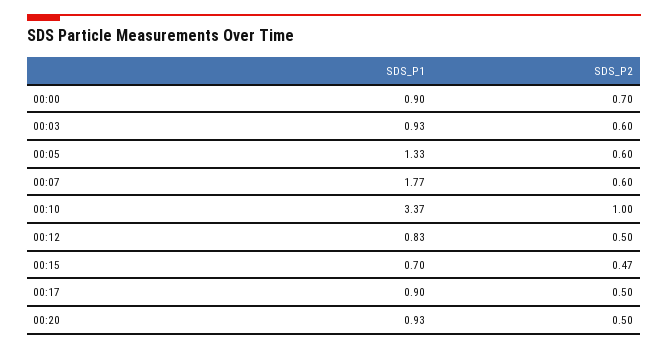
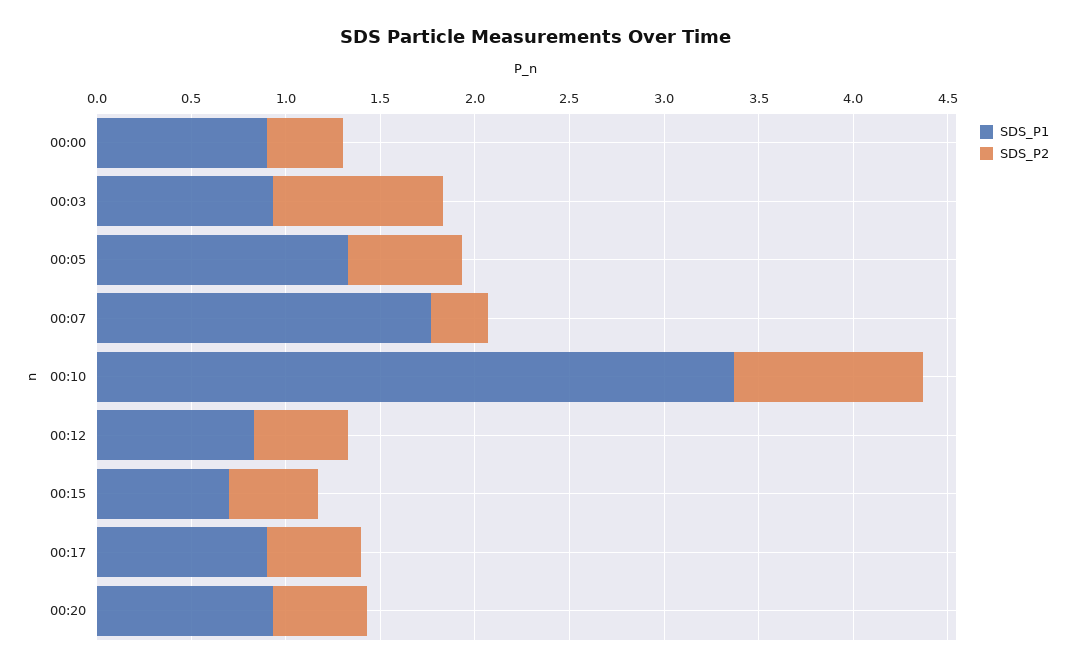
SDS_P2, 00:00: 0.7 -> 0.4
SDS_P2, 00:03: 0.6 -> 0.9
SDS_P2, 00:07: 0.6 -> 0.3

